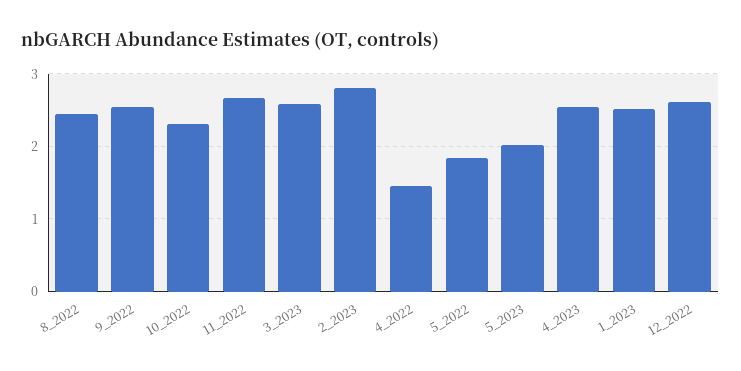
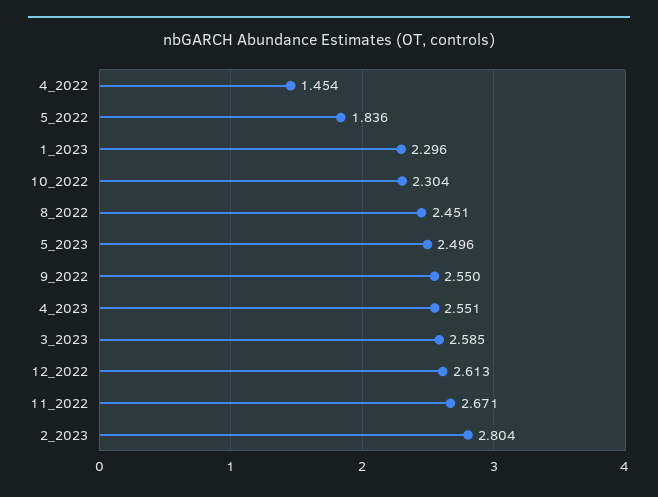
5_2023: 2 -> 2.496
1_2023: 2.5 -> 2.296

